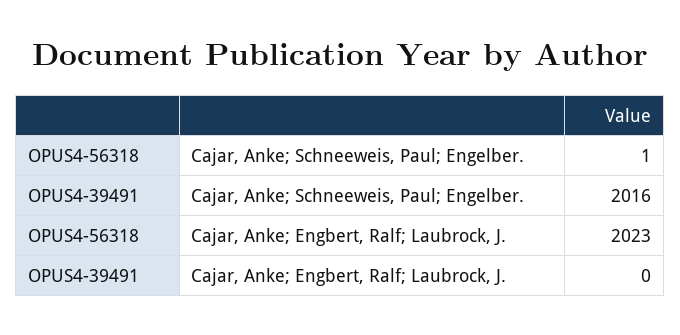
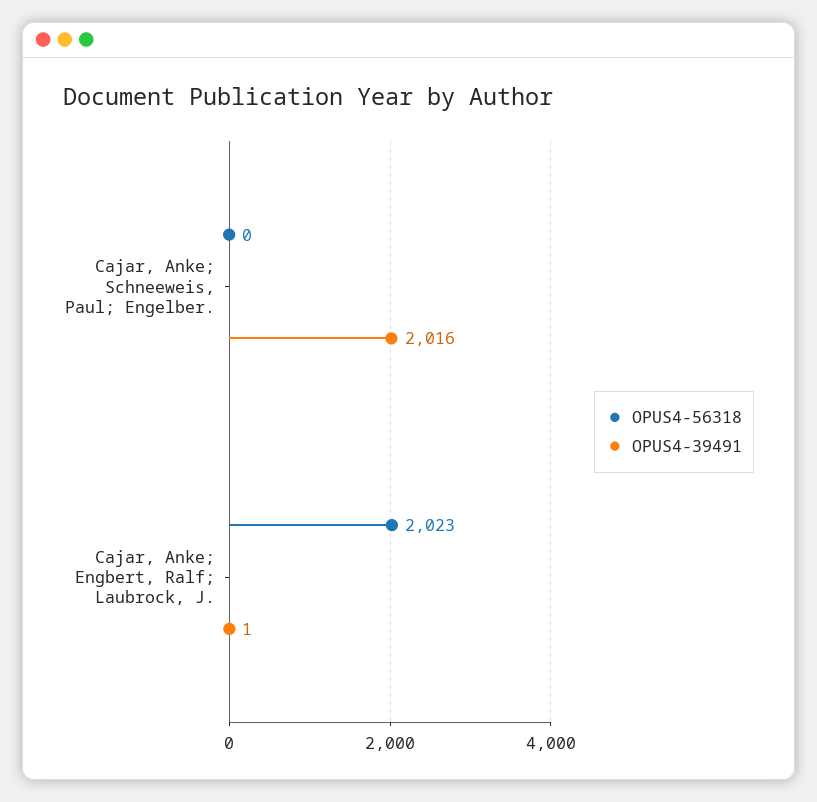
OPUS4-56318, Cajar, Anke; Schneeweis, Paul; Engelber.: 1 -> 0
OPUS4-39491, Cajar, Anke; Engbert, Ralf; Laubrock, J.: 0 -> 1

